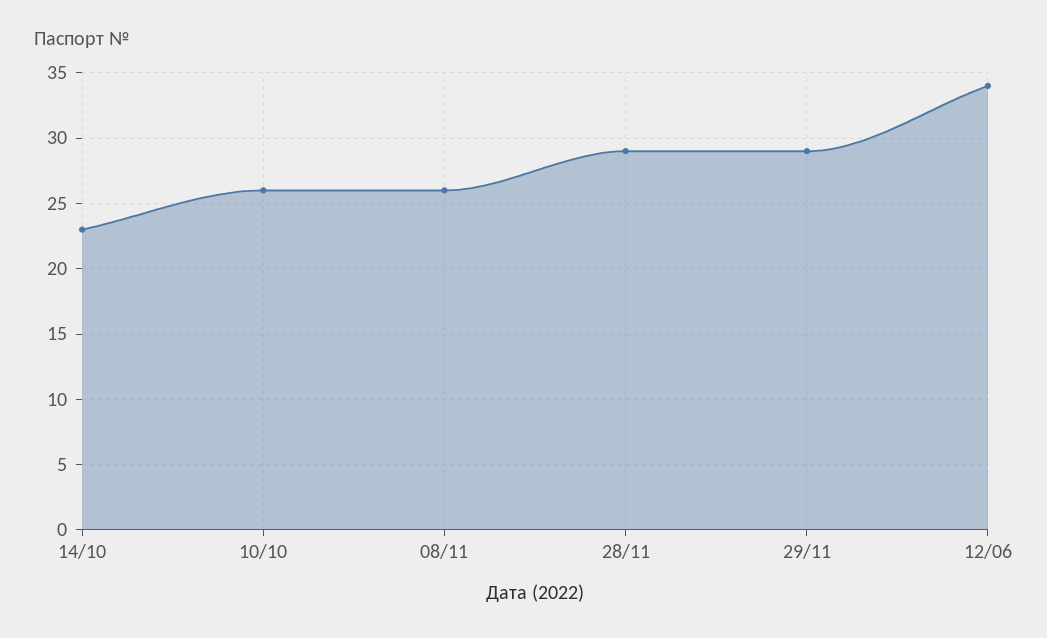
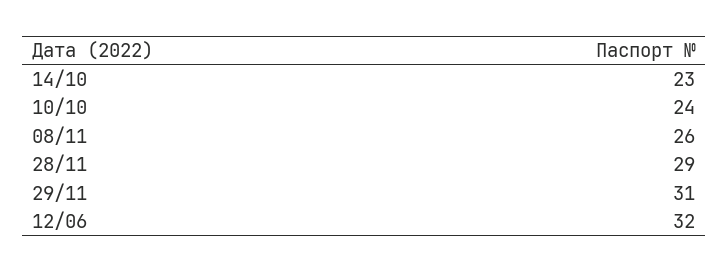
10/10: 26 -> 24
29/11: 29 -> 31
12/06: 34 -> 32

